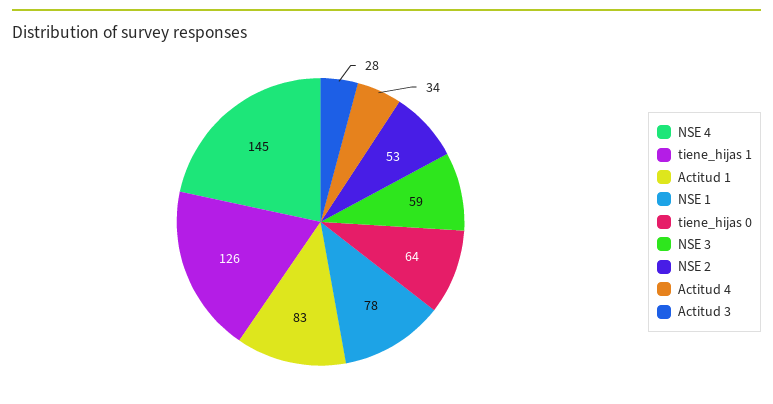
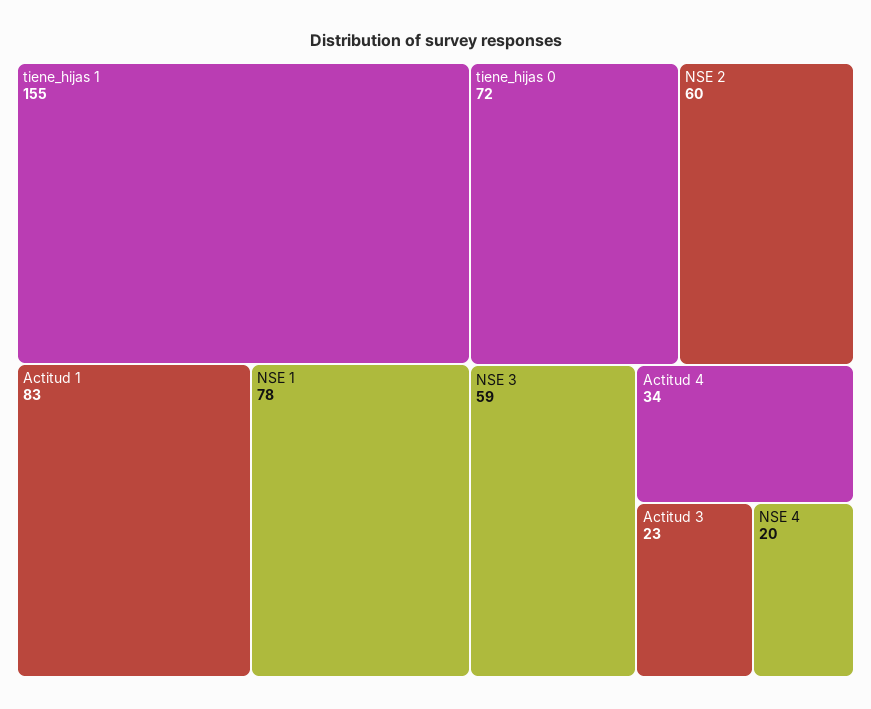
NSE 4: 145 -> 20
tiene_hijas 1: 126 -> 155
tiene_hijas 0: 64 -> 72
NSE 2: 53 -> 60
Actitud 3: 28 -> 23

